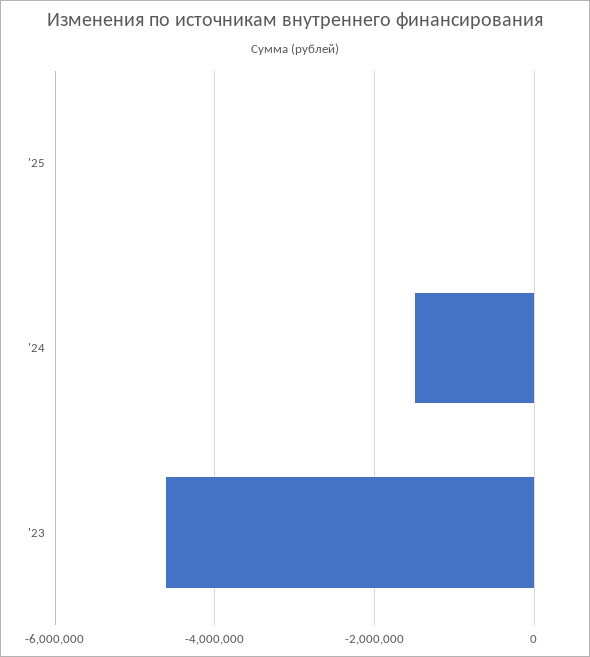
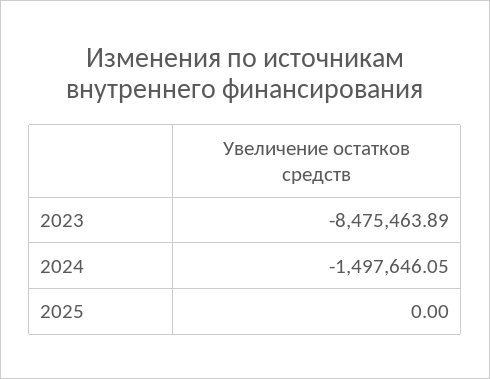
'23: -4600000 -> -8475463.89

